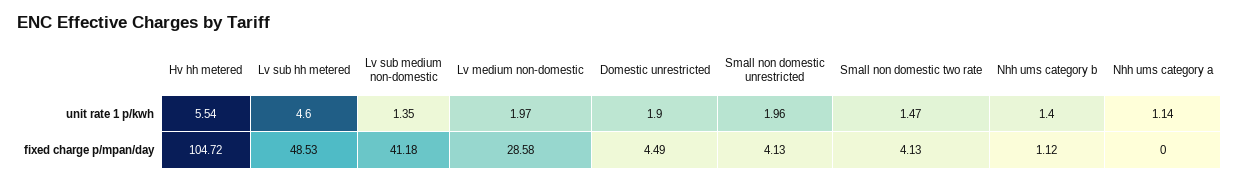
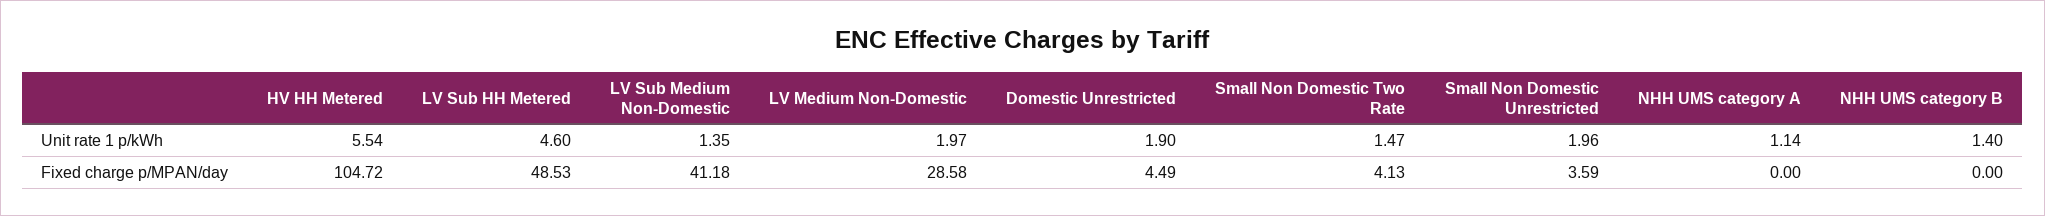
Small non domestic unrestricted, fixed charge p/mpan/day: 4.13 -> 3.59
Nhh ums category b, fixed charge p/mpan/day: 1.12 -> 0

